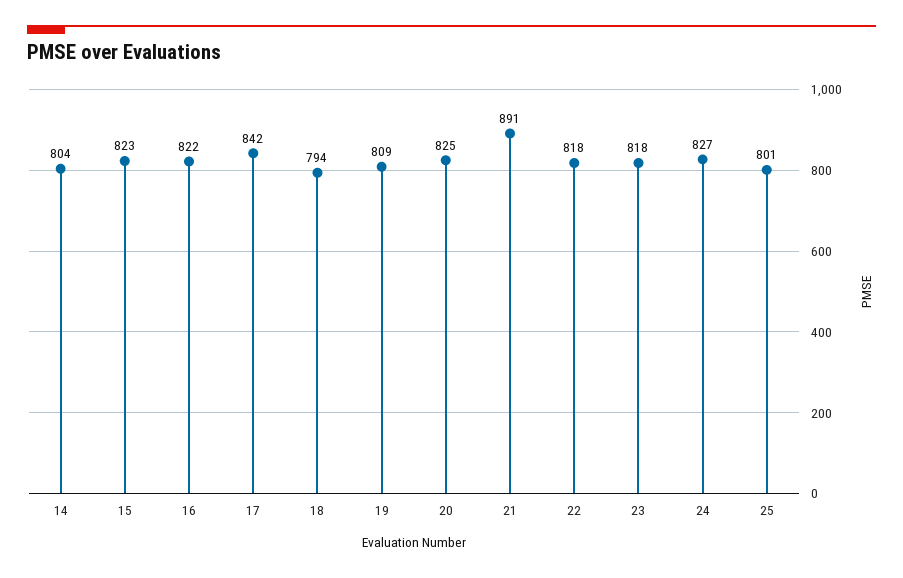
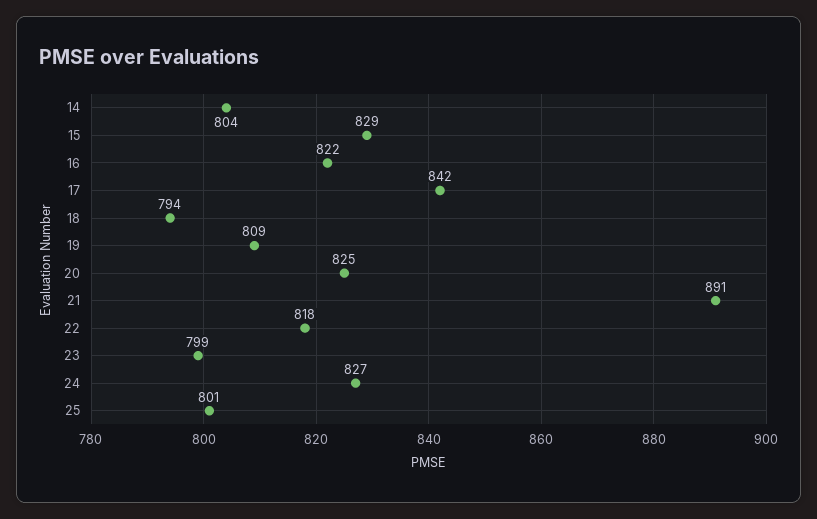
15: 823 -> 829
23: 818 -> 799

